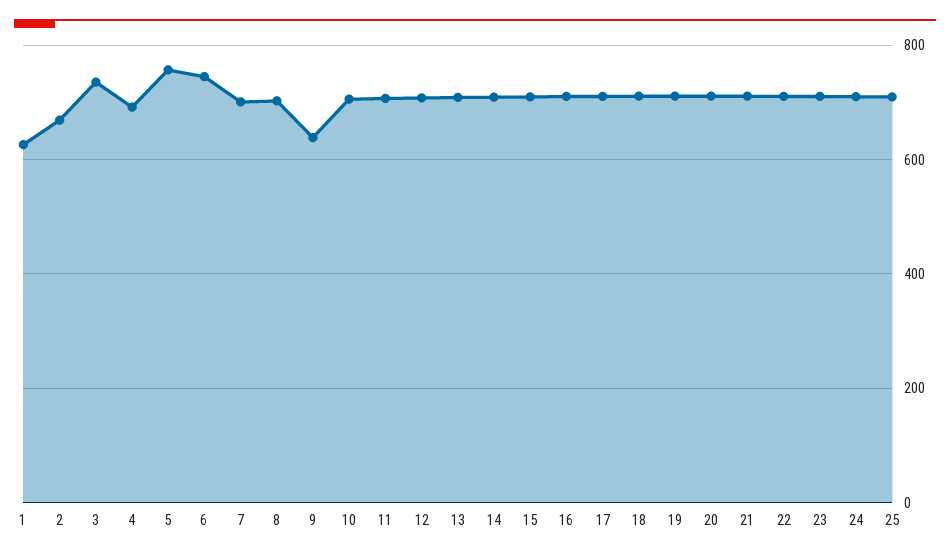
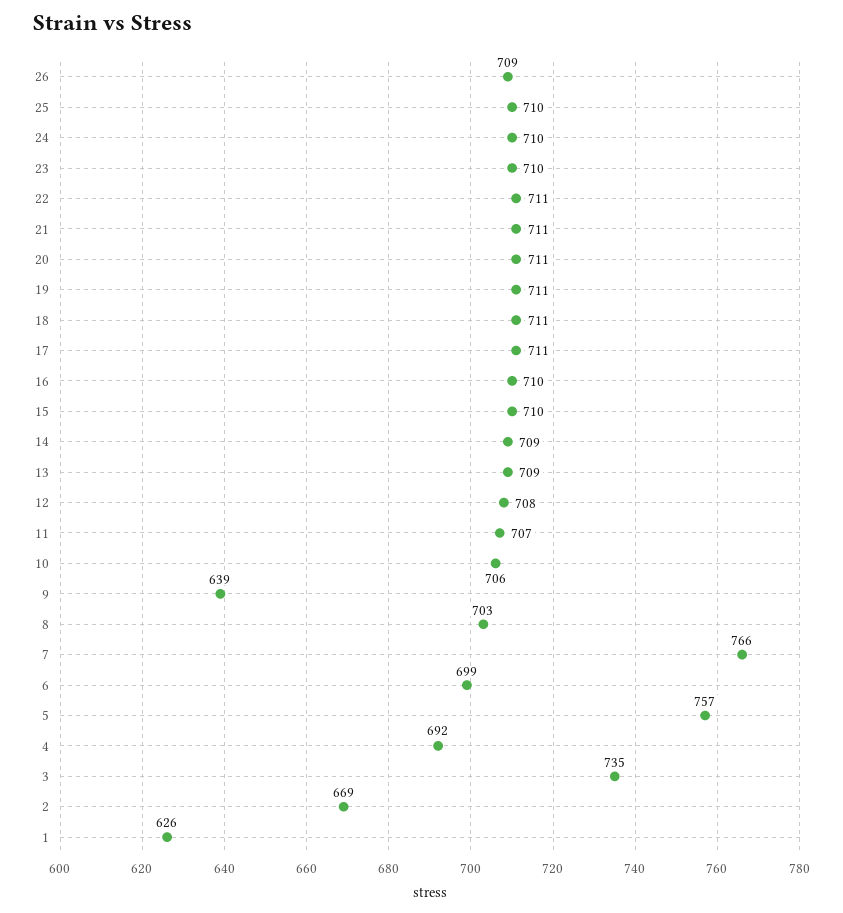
6: 740 -> 699
7: 700 -> 766
26: none -> 709

